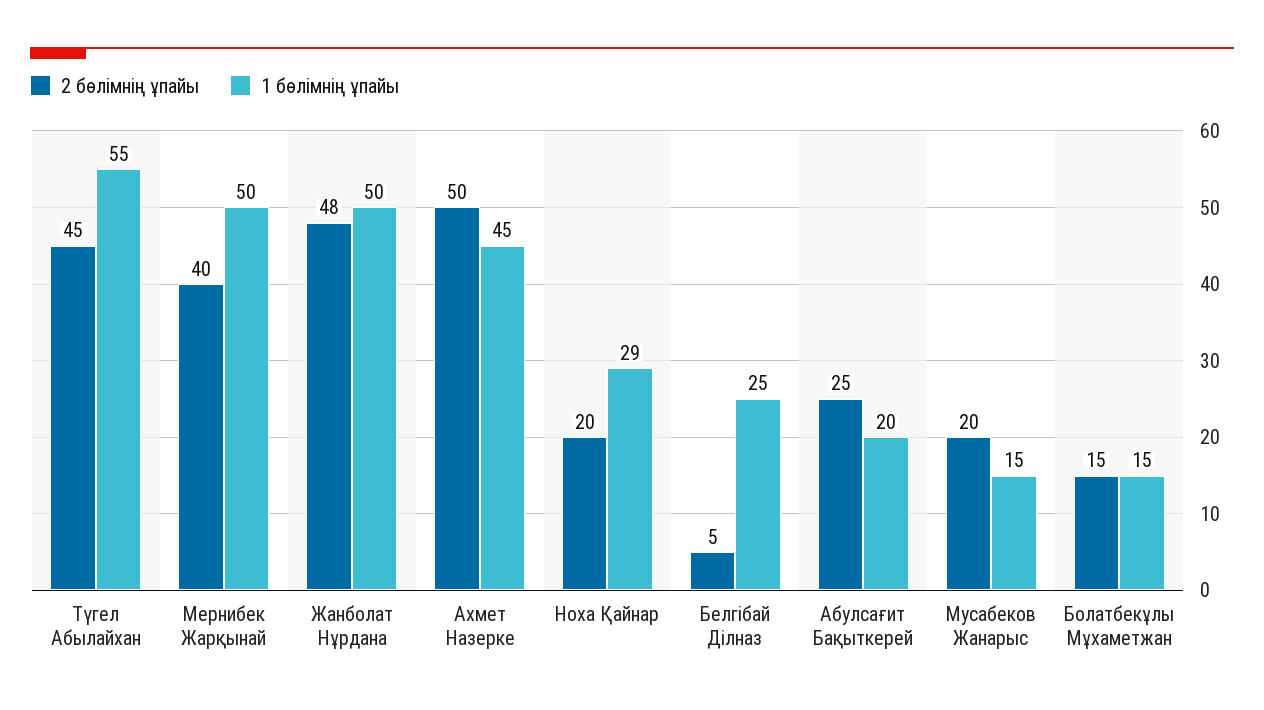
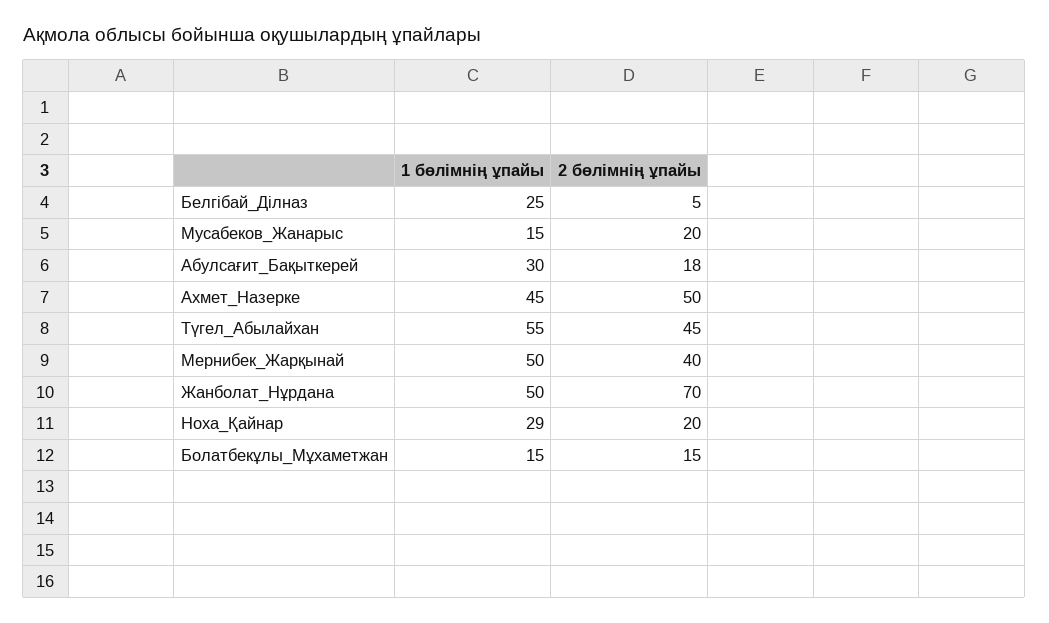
2 бөлімнің ұпайы, Жанболат Нұрдана: 48 -> 70
2 бөлімнің ұпайы, Абулсағит Бақыткерей: 25 -> 18
1 бөлімнің ұпайы, Абулсағит Бақыткерей: 20 -> 30

